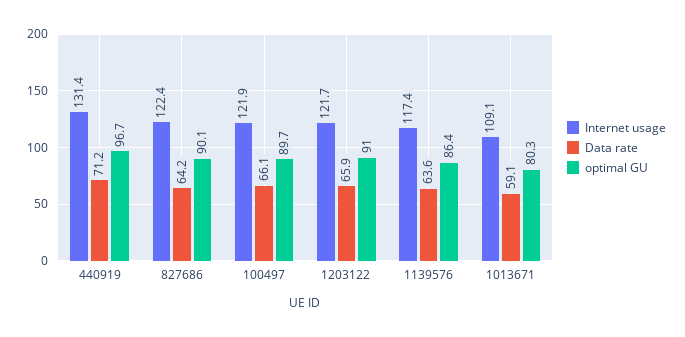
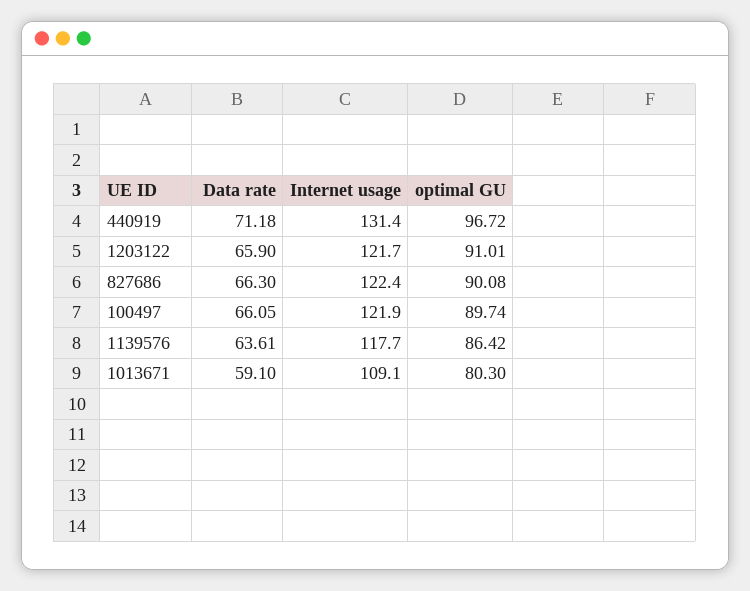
Data rate, 827686: 64.2 -> 66.3
Internet usage, 1139576: 117.4 -> 117.7

